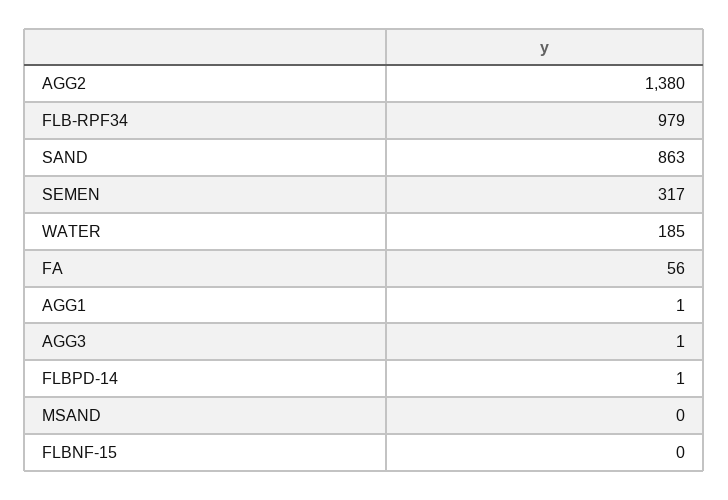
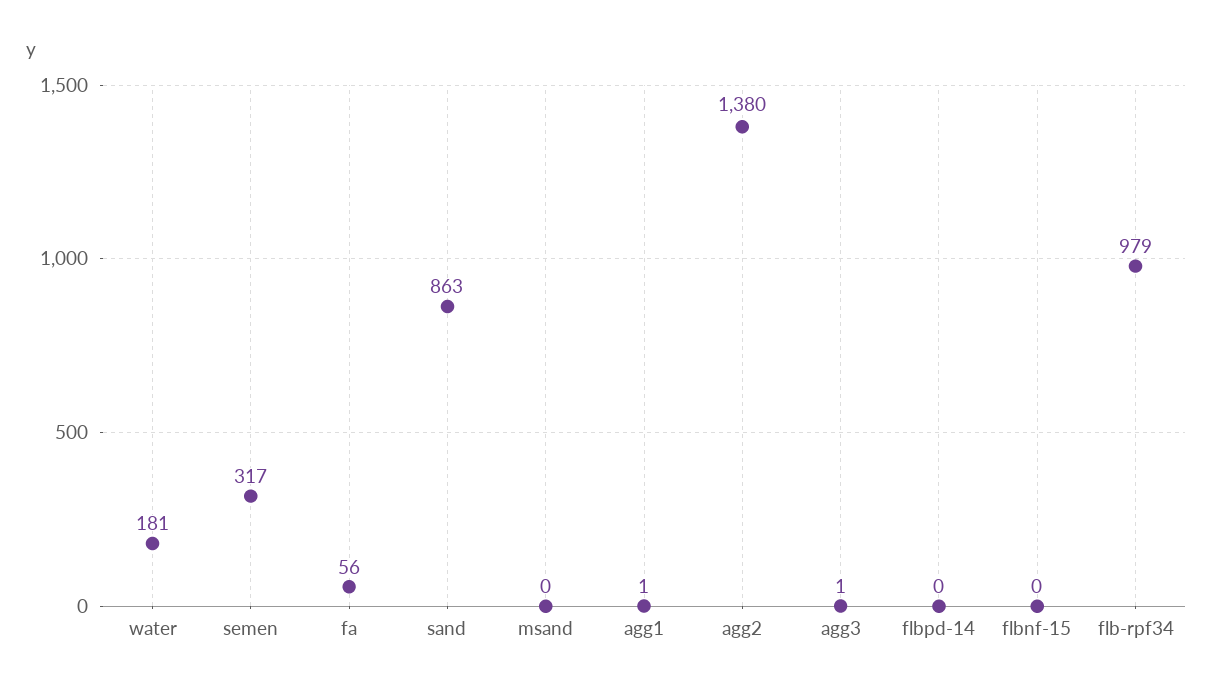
WATER: 185 -> 181
FLBPD-14: 1 -> 0

